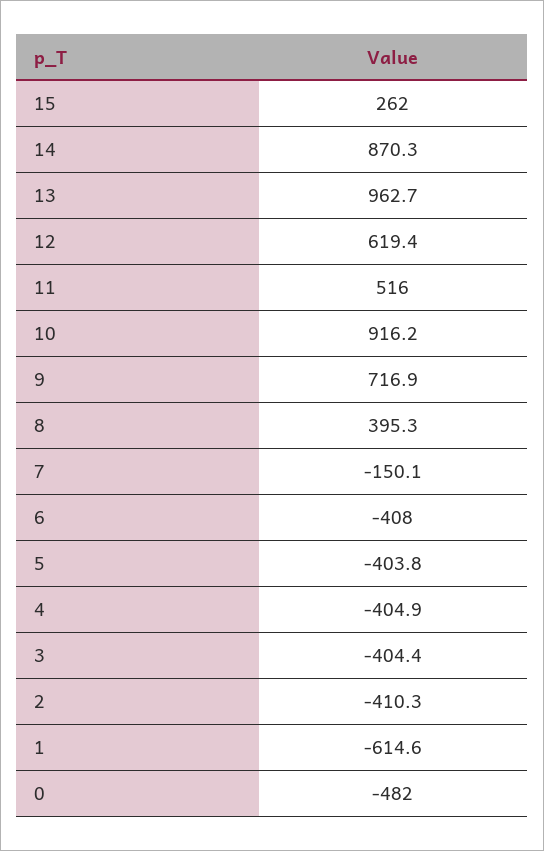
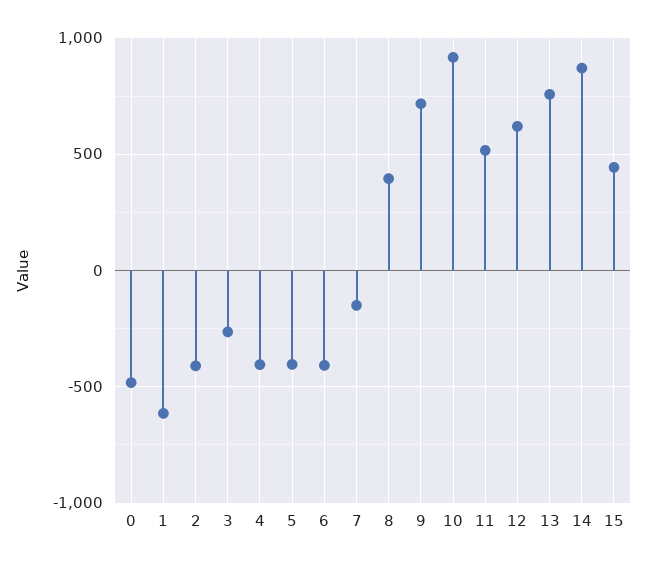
15: 262 -> 450
13: 962.7 -> 750
3: -404.4 -> -250

